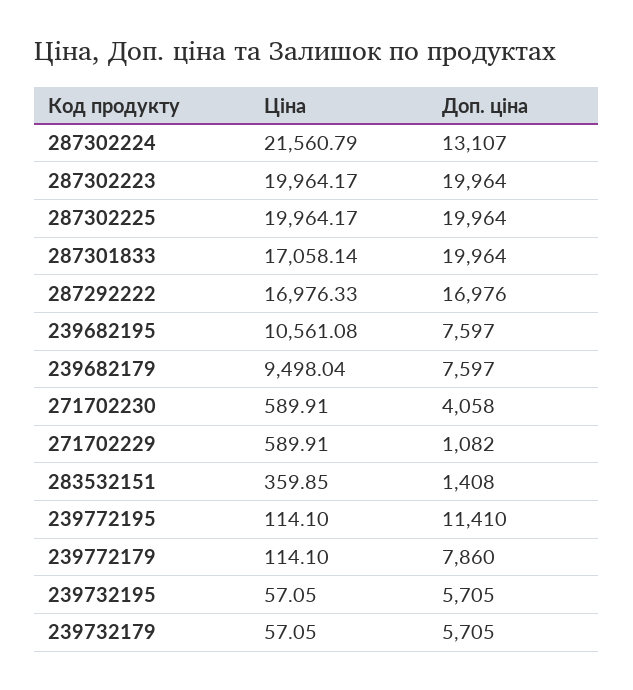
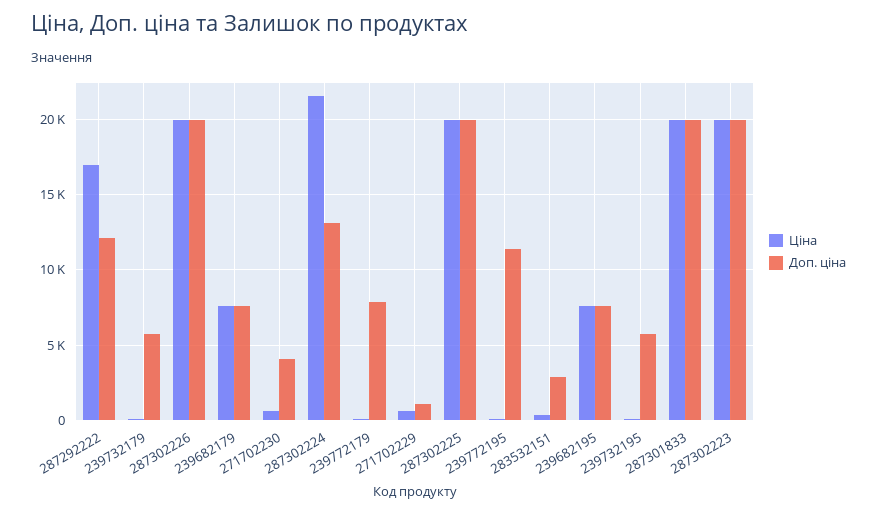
Ціна, 287301833: 17058.14 -> 20000
Доп. ціна, 287292222: 16976 -> 12000
Ціна, 239682195: 10561.08 -> 7500
Ціна, 239682179: 9498.04 -> 7500
Доп. ціна, 283532151: 1408 -> 3000
Ціна, 287302226: none -> 20000
Доп. ціна, 287302226: none -> 20000

